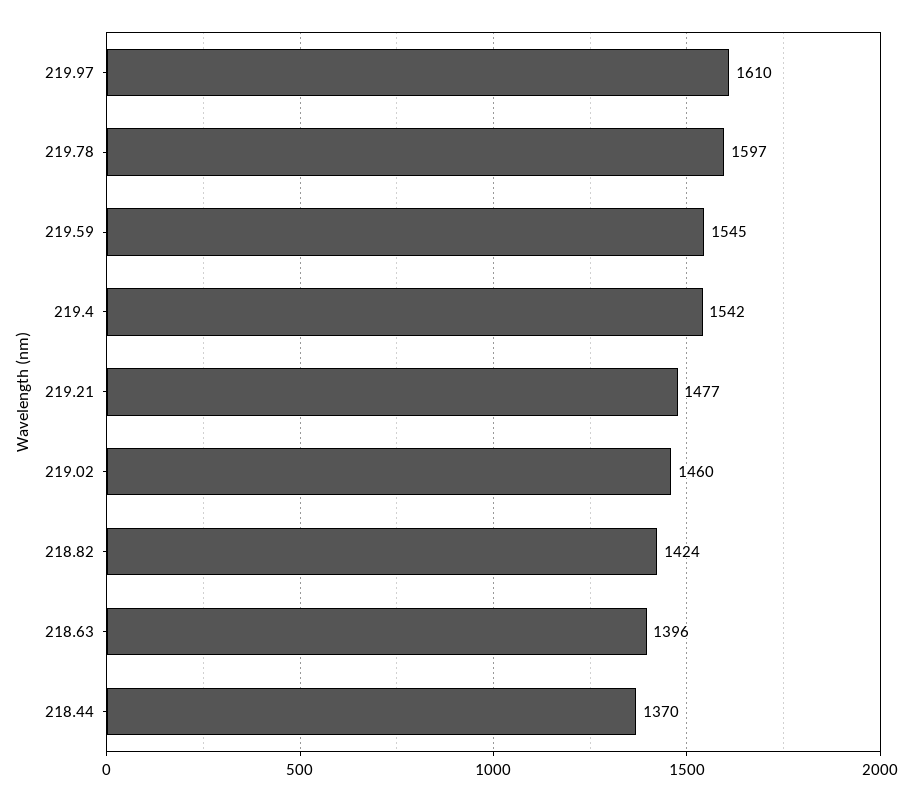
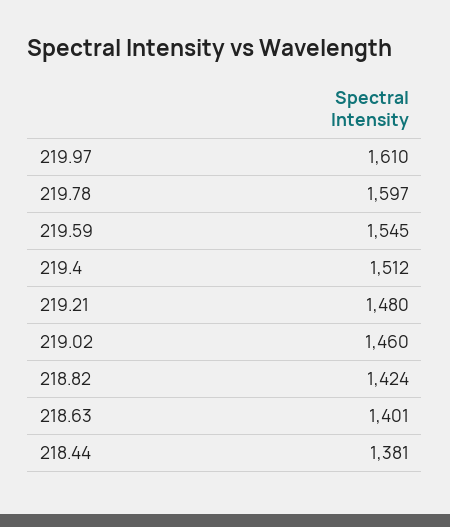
219.4: 1542 -> 1512
219.21: 1477 -> 1480
218.63: 1396 -> 1401
218.44: 1370 -> 1381

